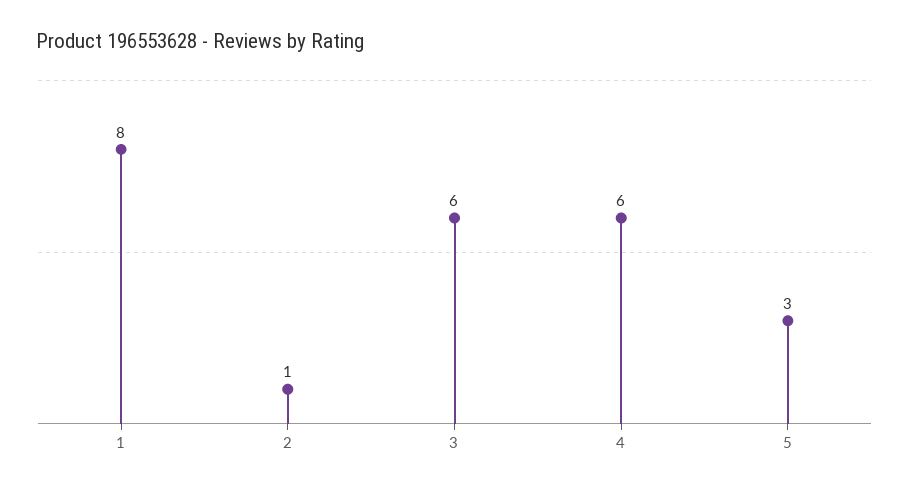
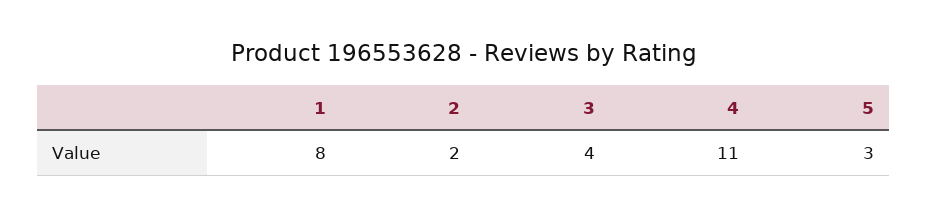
2: 1 -> 2
3: 6 -> 4
4: 6 -> 11

